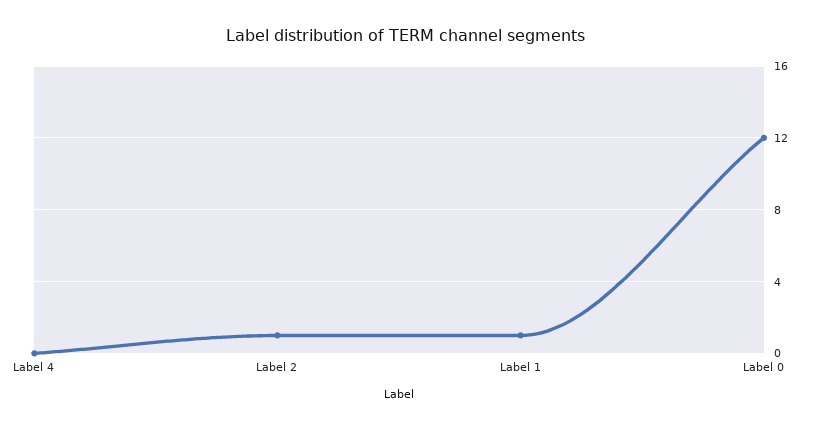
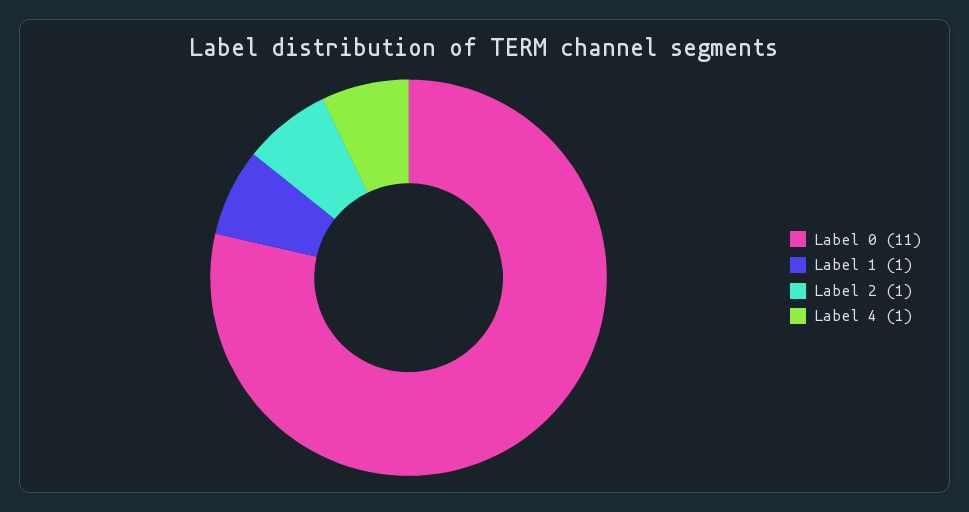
Label 4: 0 -> 1
Label 0: 12 -> 11

